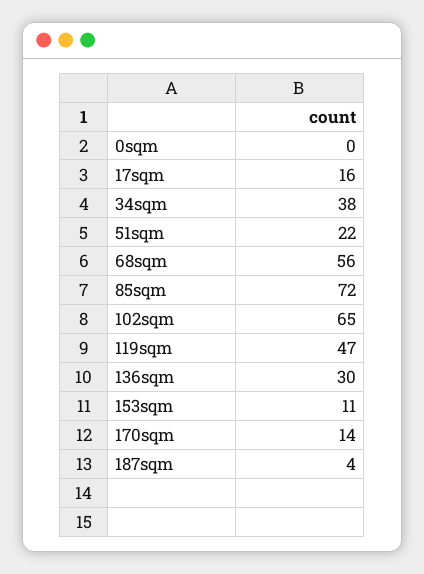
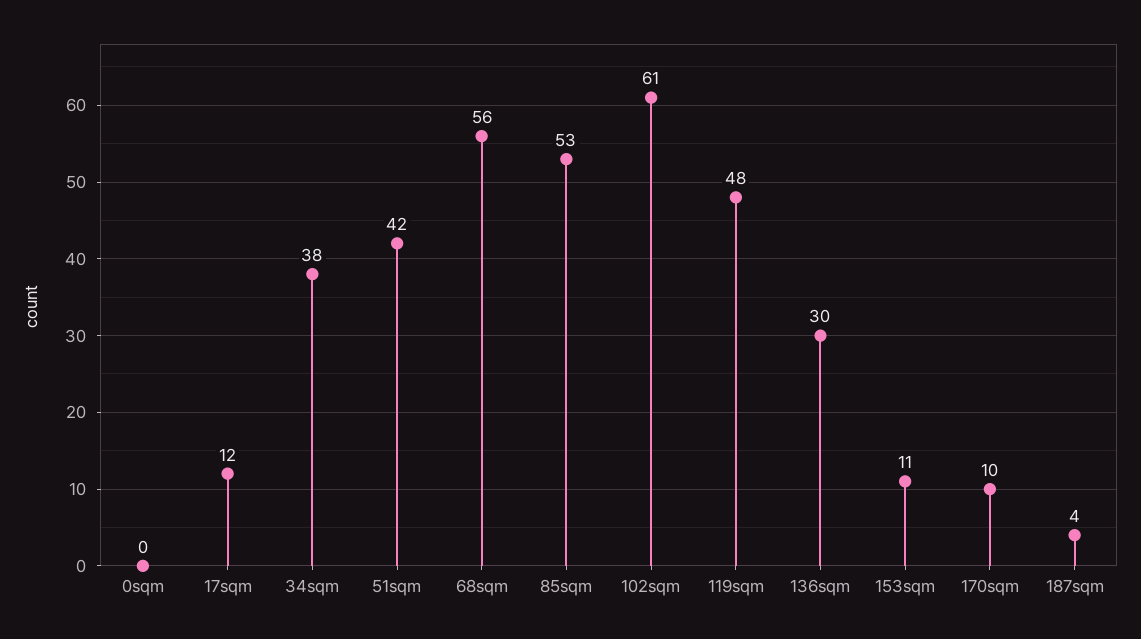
17sqm: 16 -> 12
51sqm: 22 -> 42
85sqm: 72 -> 53
102sqm: 65 -> 61
119sqm: 47 -> 48
170sqm: 14 -> 10

